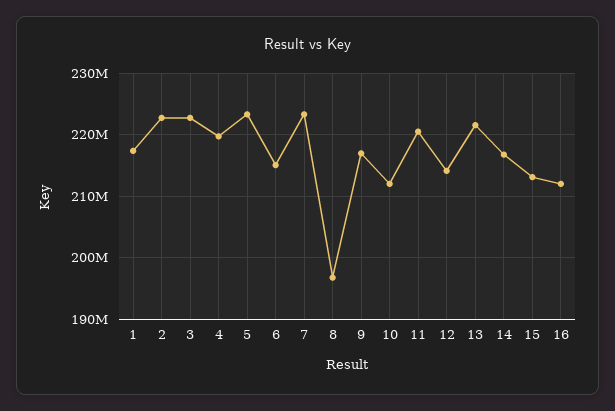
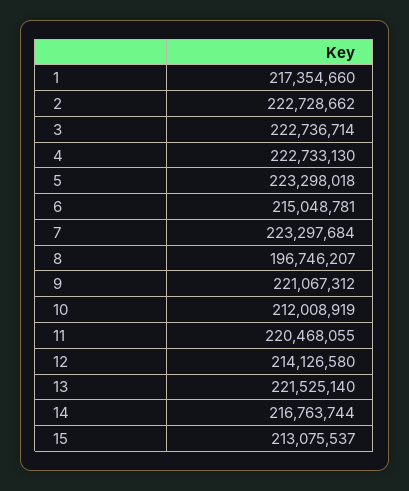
4: 220000000 -> 222733130
9: 217000000 -> 221067312
16: 212000000 -> none

